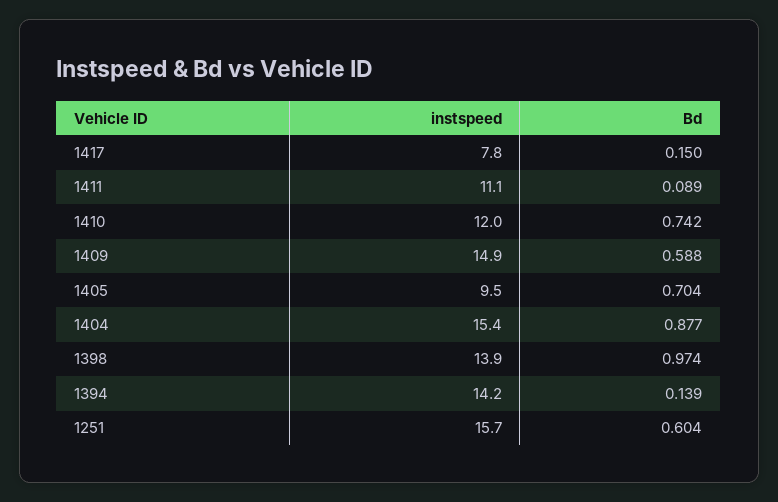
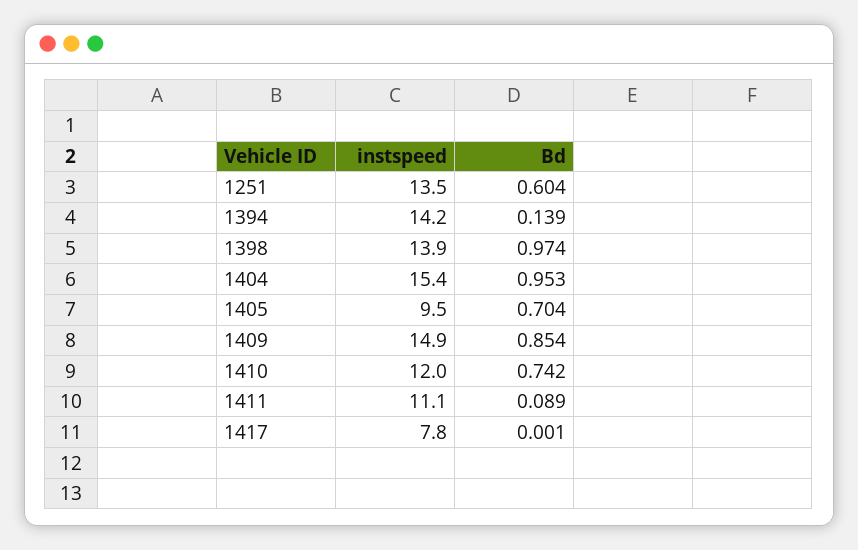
Bd, 1417: 0.15 -> 0.001
Bd, 1409: 0.588 -> 0.854
Bd, 1404: 0.877 -> 0.953
instspeed, 1251: 15.7 -> 13.5

